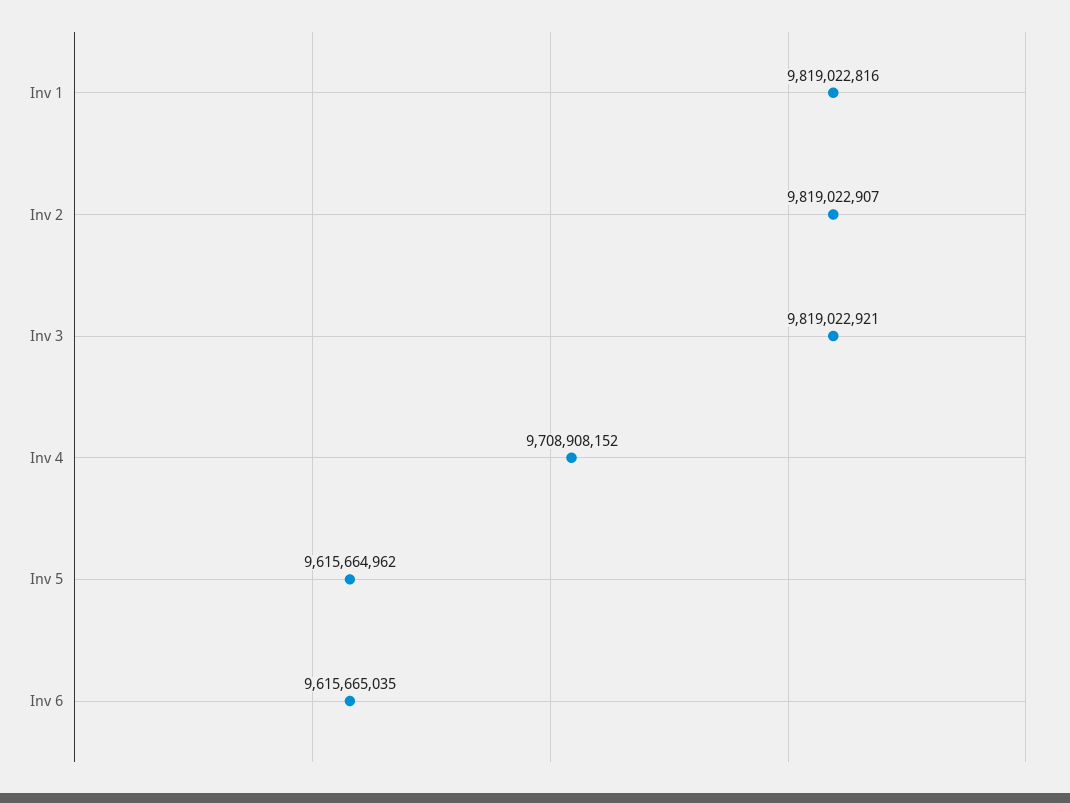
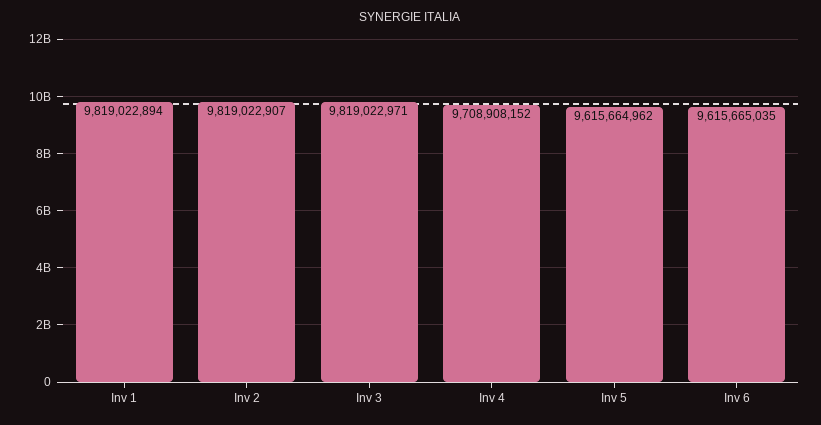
Inv 1: 9819022816 -> 9819022894
Inv 3: 9819022921 -> 9819022971

